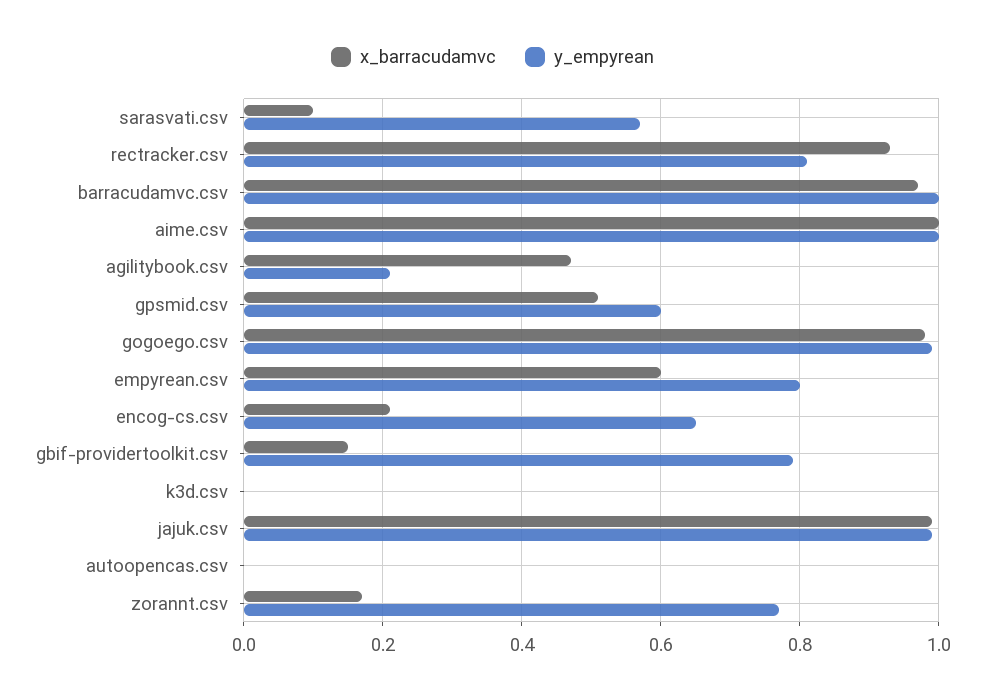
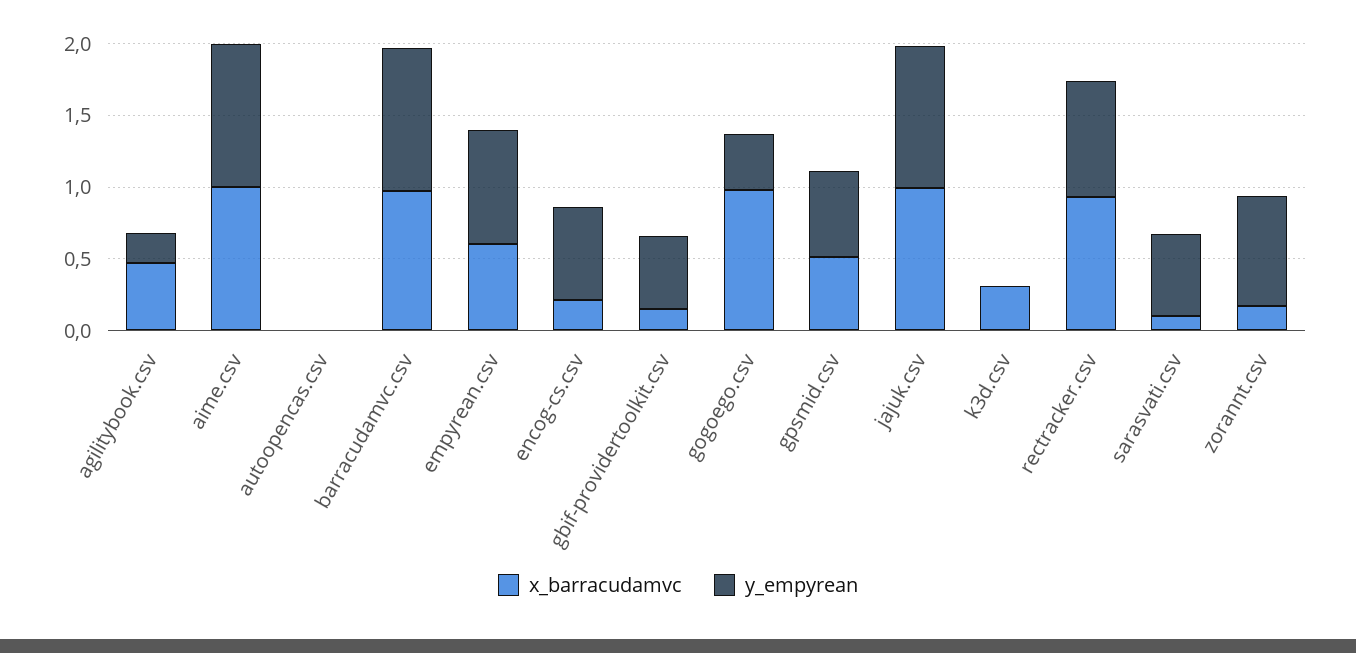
y_empyrean, gogoego.csv: 1 -> 0.4
y_empyrean, gbif-providertoolkit.csv: 0.8 -> 0.5
x_barracudamvc, k3d.csv: 0 -> 0.3

